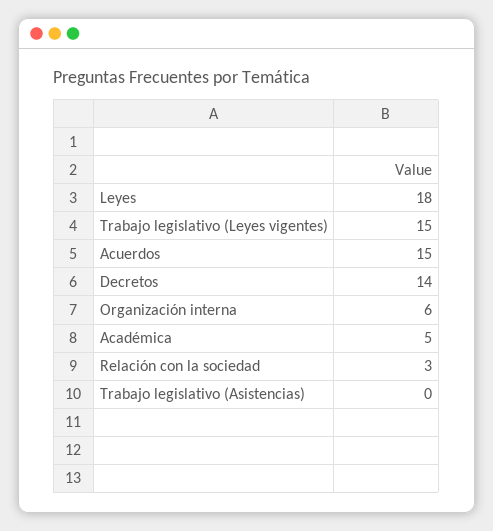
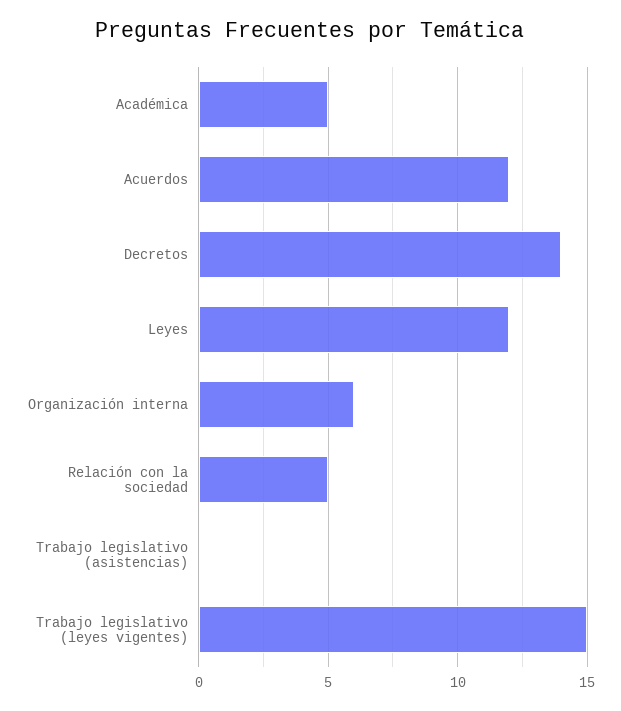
Leyes: 18 -> 12
Acuerdos: 15 -> 12
Relación con la sociedad: 3 -> 5

